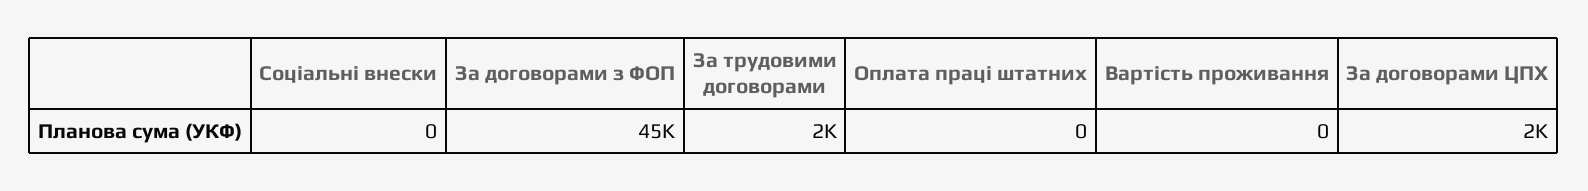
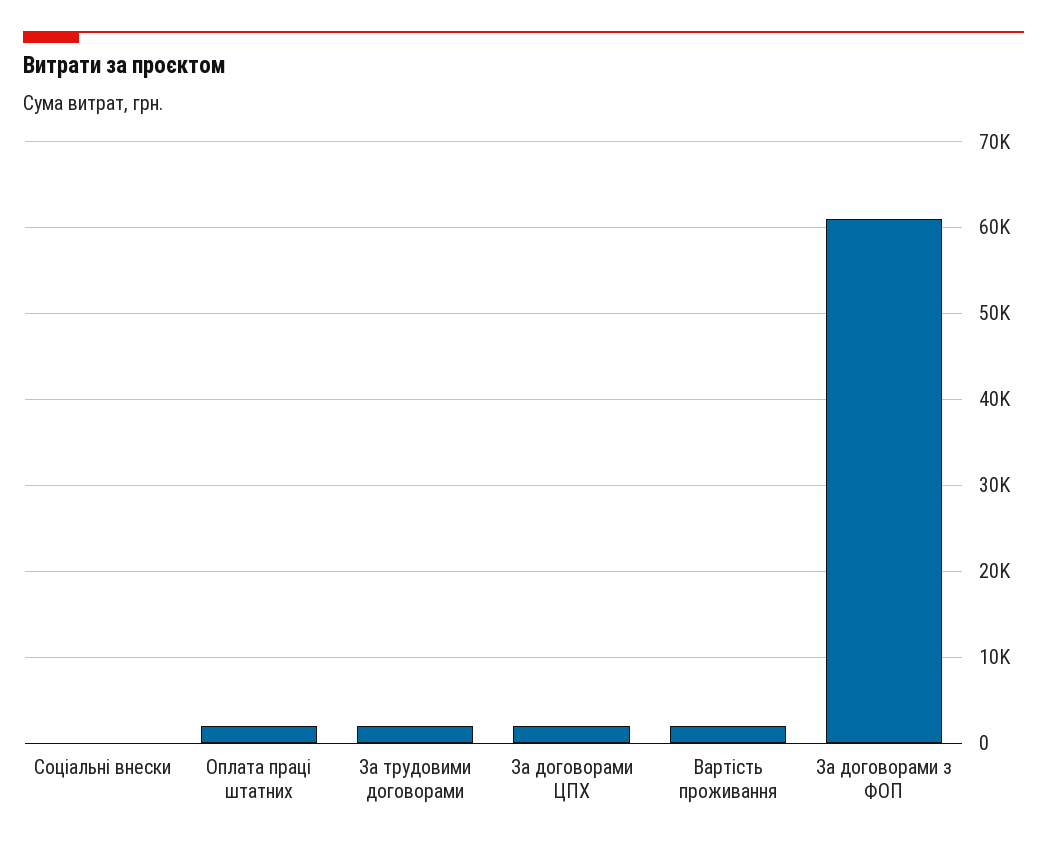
За договорами з ФОП: 45000 -> 61000
Оплата праці штатних: 0 -> 2000
Вартість проживання: 0 -> 2000

